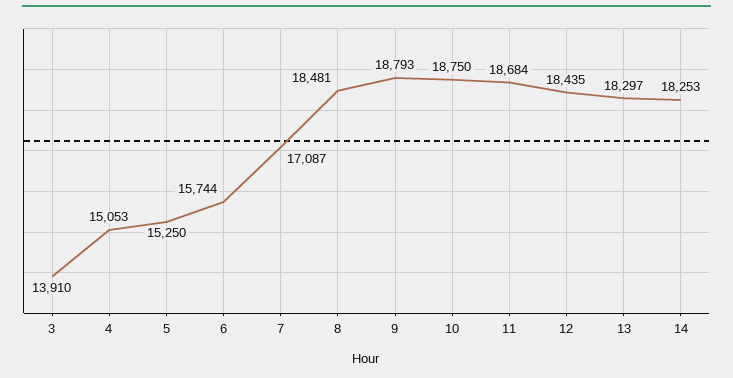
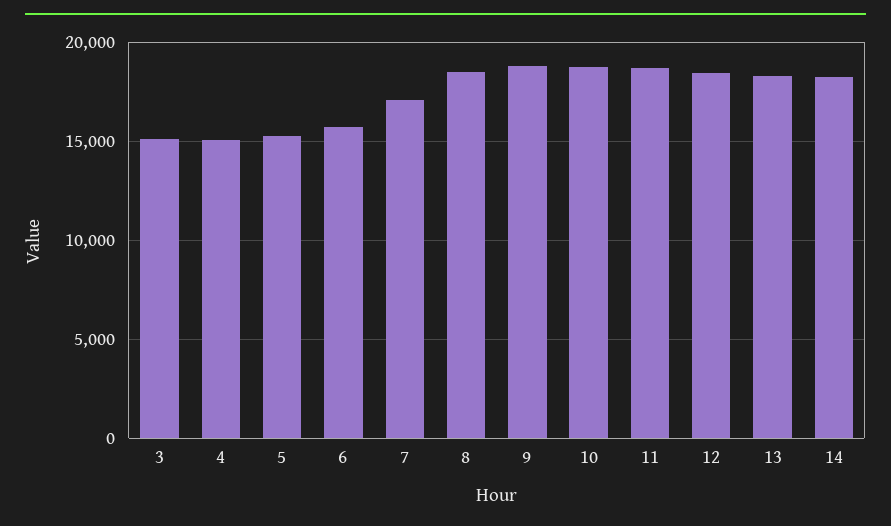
3: 13910 -> 15000

